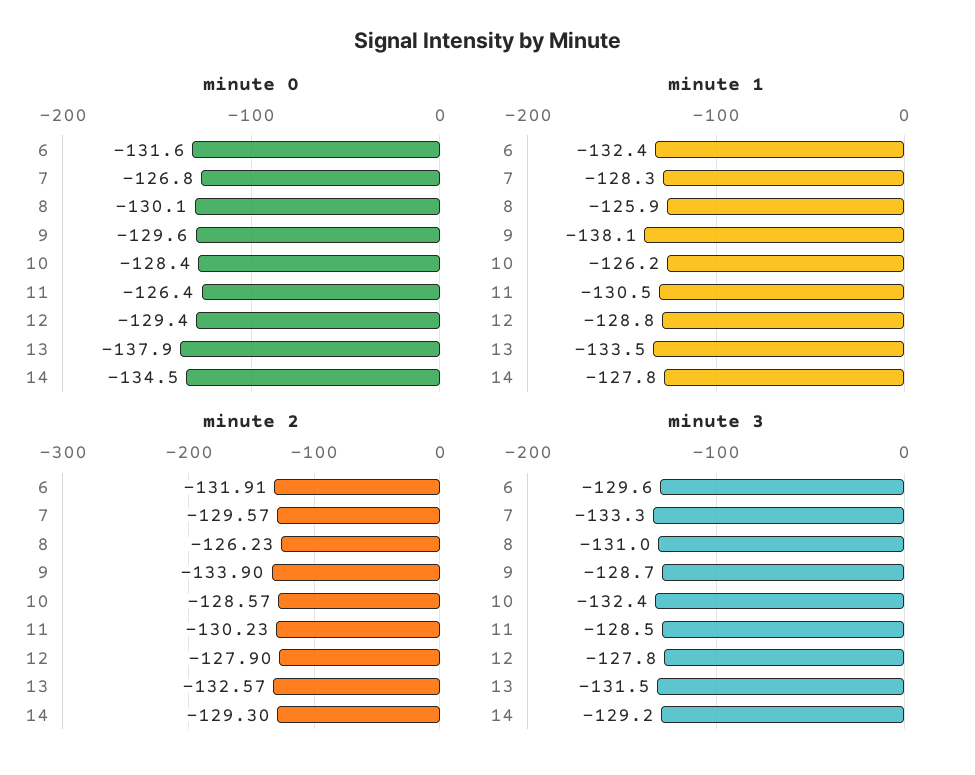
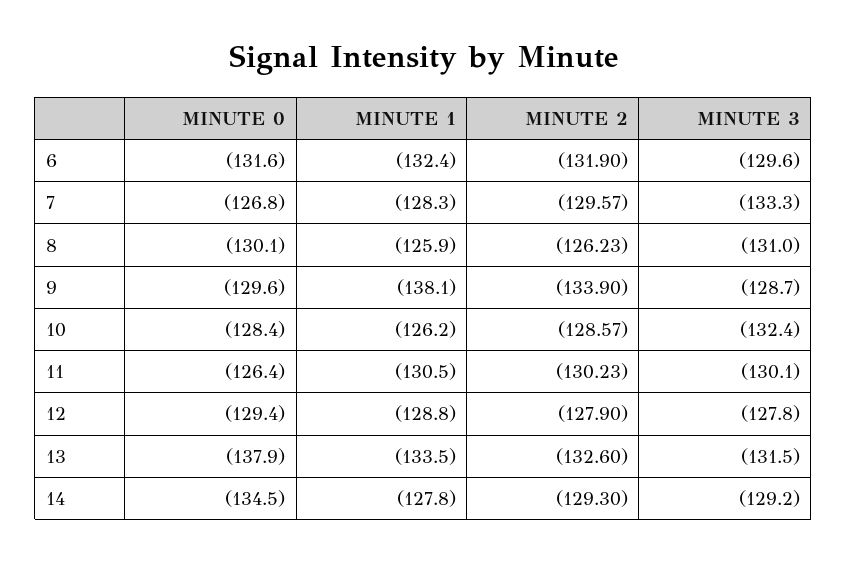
minute 2, 6: -131.91 -> -131.9
minute 2, 13: -132.57 -> -132.6
minute 3, 11: -128.5 -> -130.1

